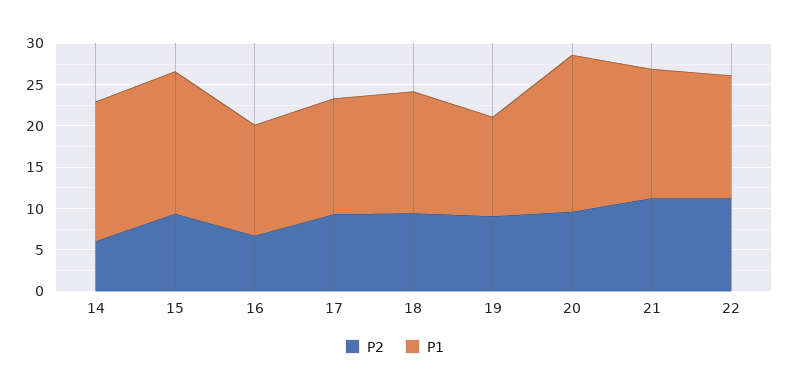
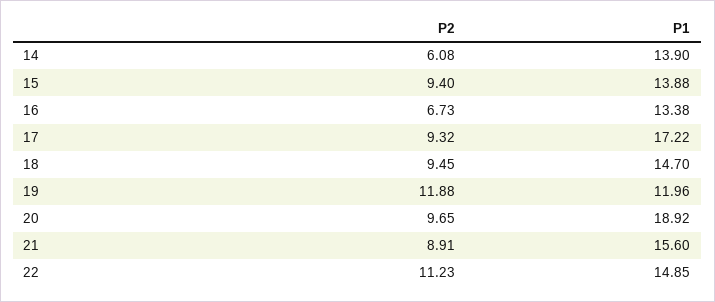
P1, 14: 17 -> 13.9
P1, 15: 17 -> 13.88
P1, 17: 14 -> 17.22
P2, 19: 9 -> 11.88
P2, 21: 11 -> 8.91

